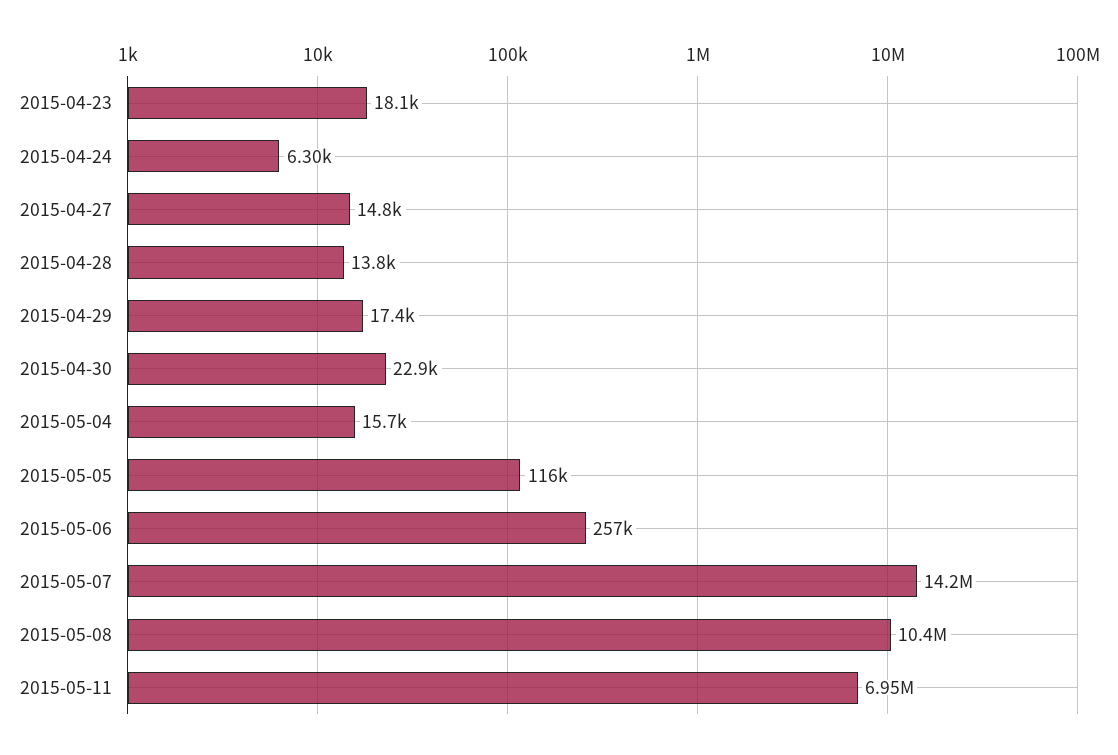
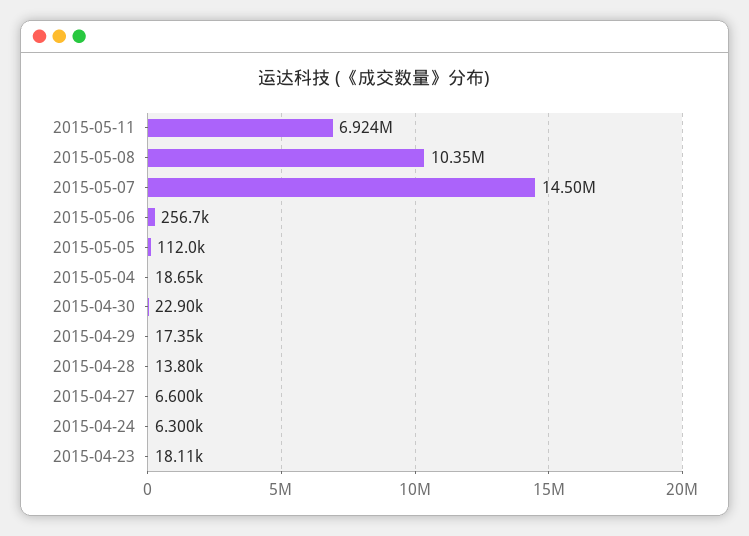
2015-04-27: 14800 -> 6600
2015-05-04: 15700 -> 18650
2015-05-05: 116000 -> 112000
2015-05-07: 14200000 -> 14500000
2015-05-11: 6950000 -> 6924000

